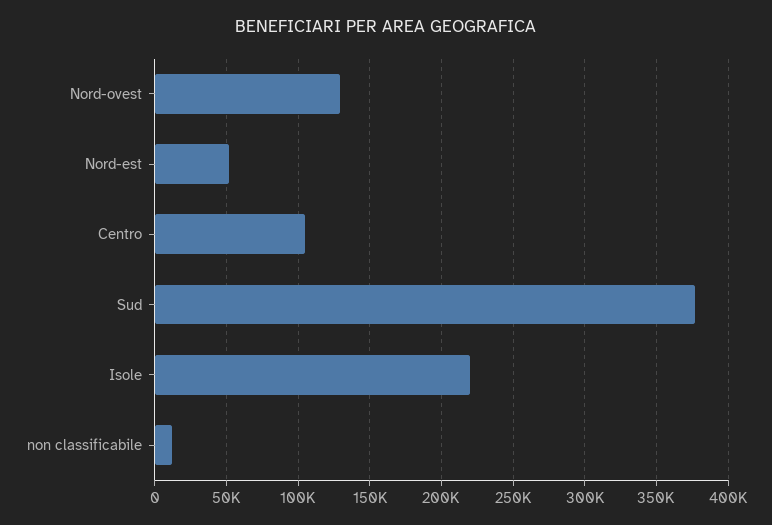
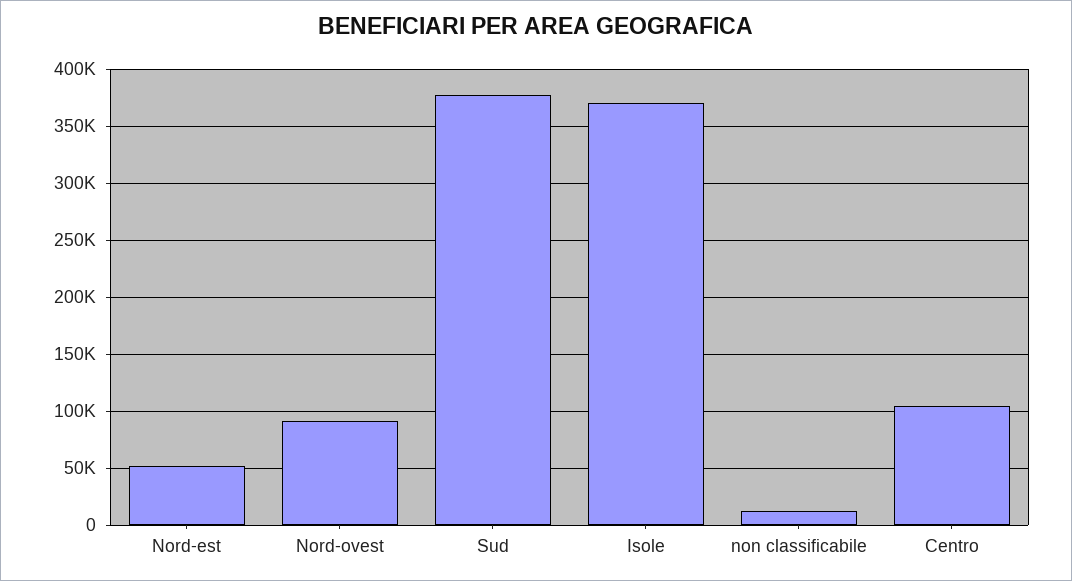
Nord-ovest: 130000 -> 90000
Isole: 220000 -> 370000

